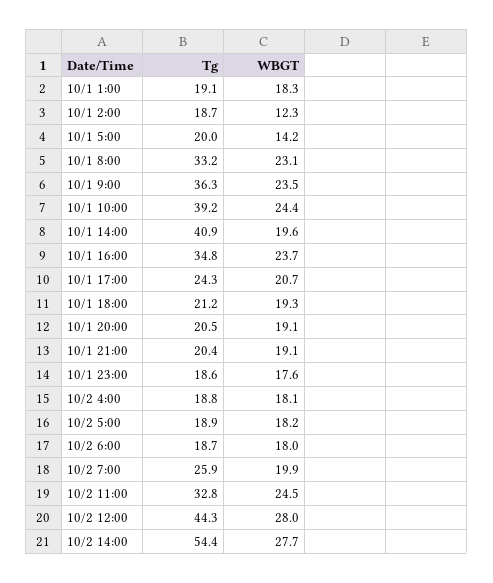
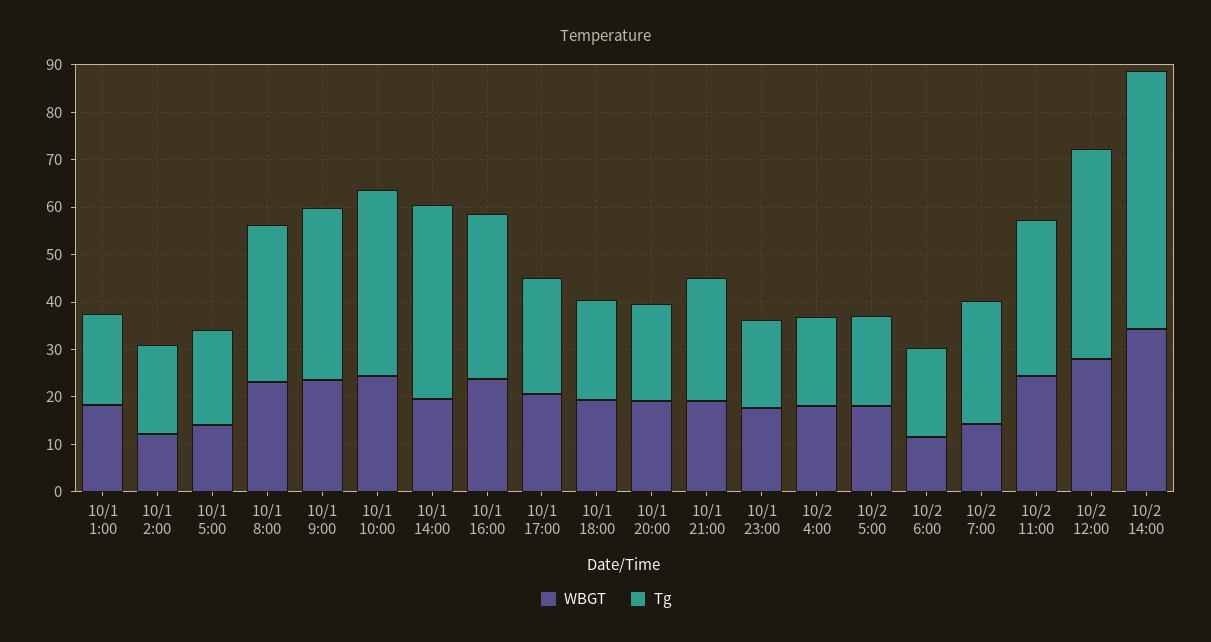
Tg, 10/1 21:00: 20.4 -> 26
WBGT, 10/2 6:00: 18 -> 12
WBGT, 10/2 7:00: 19.9 -> 14
WBGT, 10/2 14:00: 27.7 -> 34

